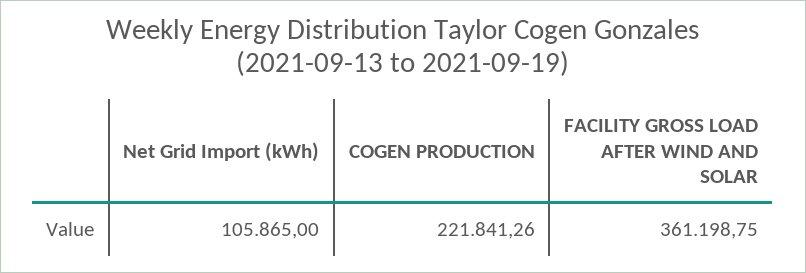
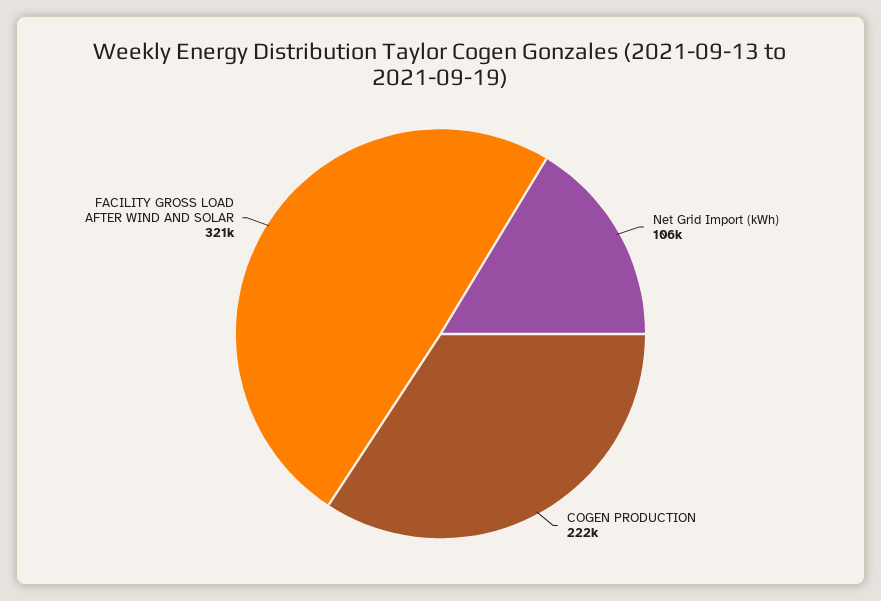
FACILITY GROSS LOAD AFTER WIND AND SOLAR: 361198.75 -> 321000

